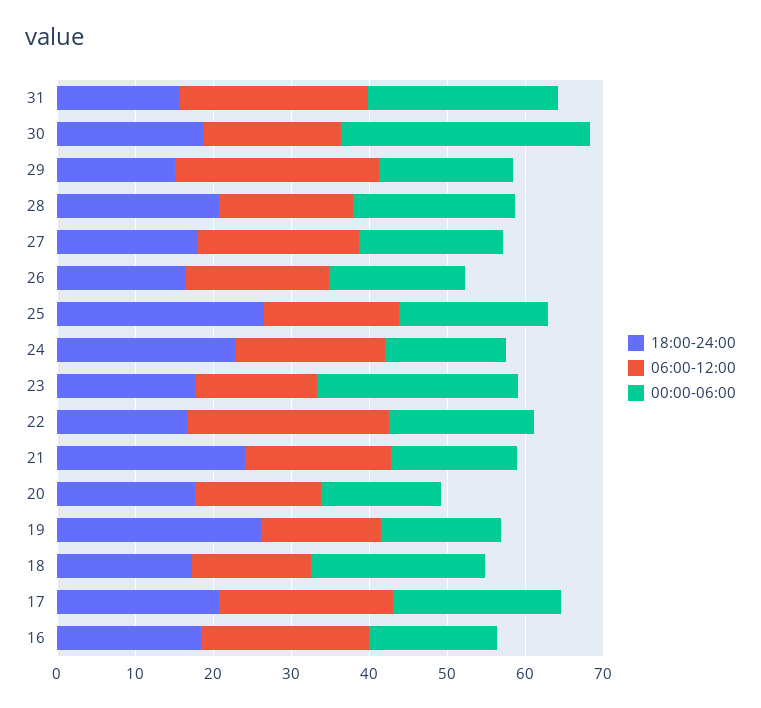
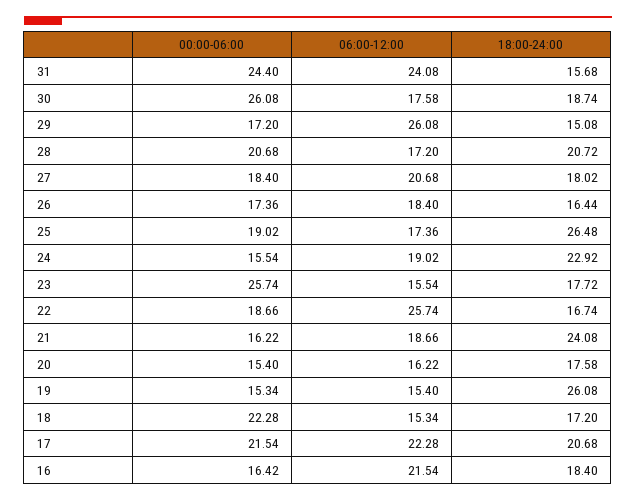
00:00-06:00, 30: 32 -> 26.08

